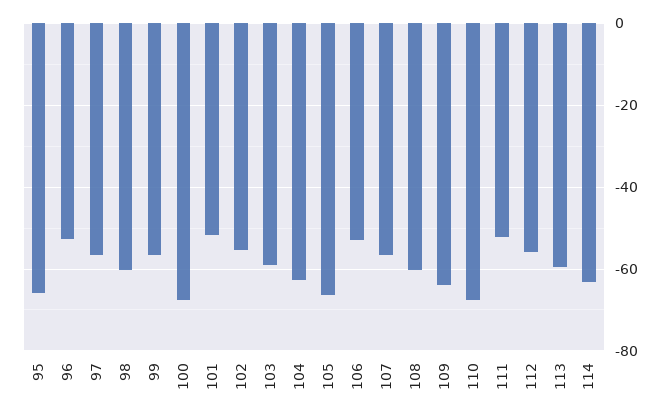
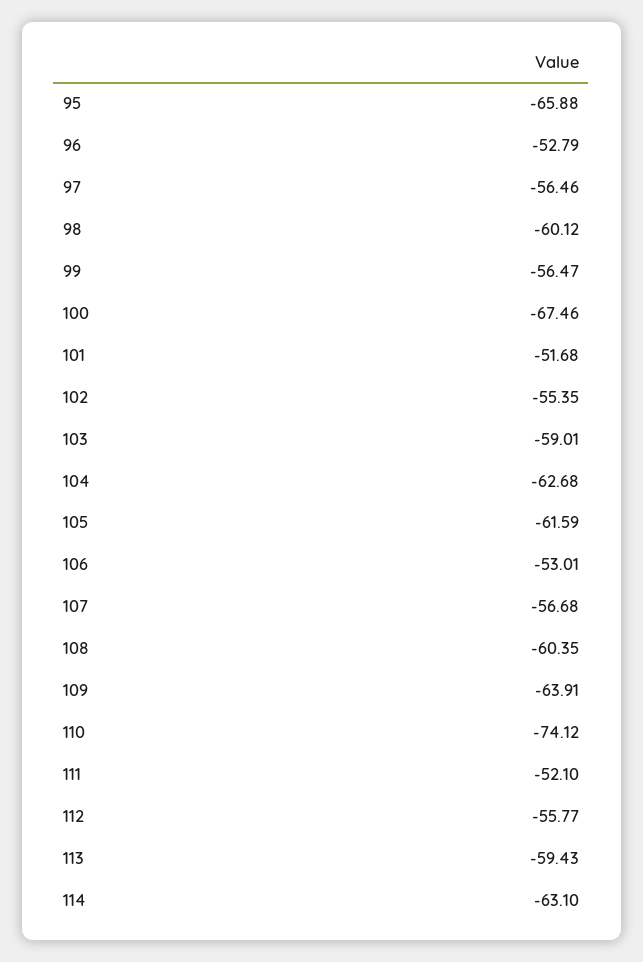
105: -66 -> -61.59
110: -68 -> -74.12

